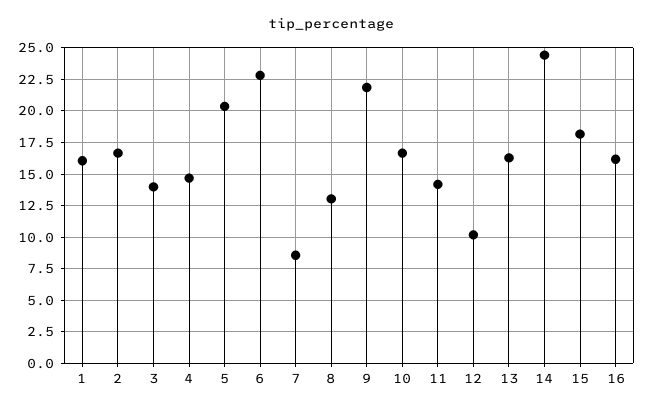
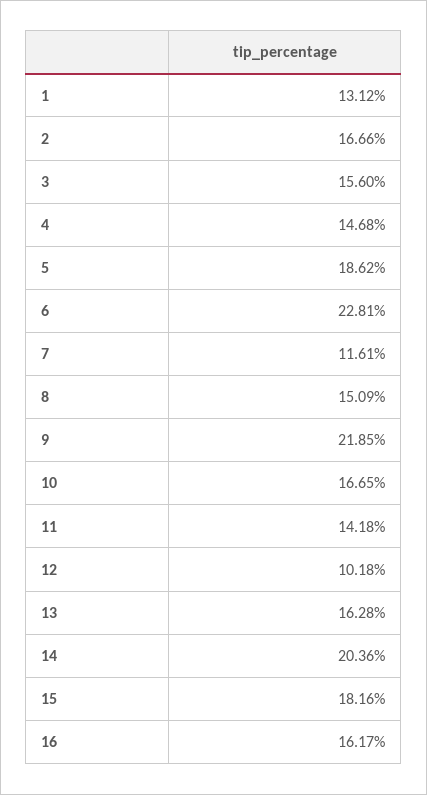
1: 16 -> 13.12
3: 14 -> 15.6
5: 20.5 -> 18.62
7: 8.5 -> 11.61
8: 13 -> 15.09
14: 24.5 -> 20.36

